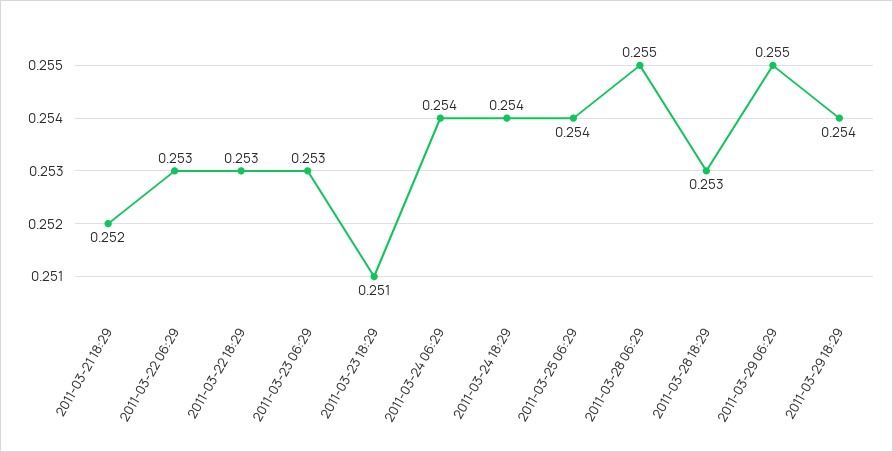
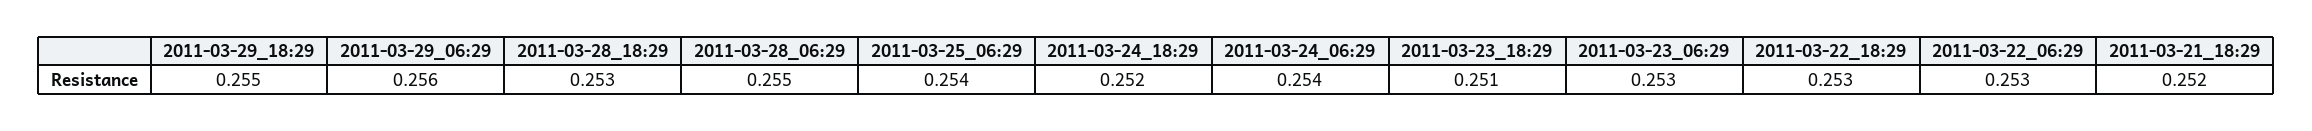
2011-03-24 18:29: 0.254 -> 0.252
2011-03-29 06:29: 0.255 -> 0.256
2011-03-29 18:29: 0.254 -> 0.255

